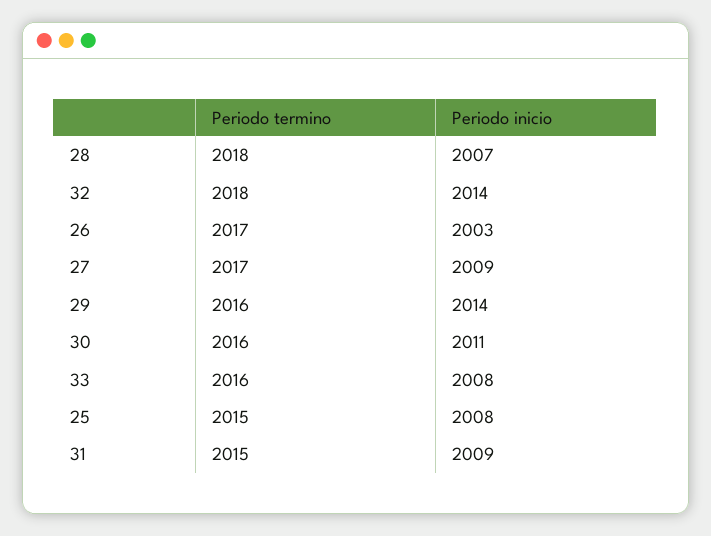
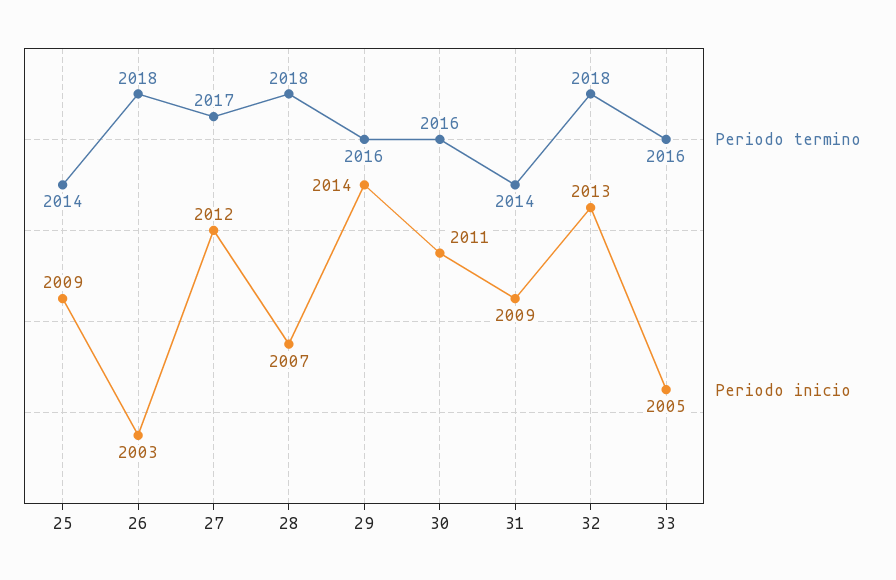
Periodo inicio, 32: 2014 -> 2013
Periodo termino, 26: 2017 -> 2018
Periodo inicio, 27: 2009 -> 2012
Periodo inicio, 33: 2008 -> 2005
Periodo termino, 25: 2015 -> 2014
Periodo inicio, 25: 2008 -> 2009
Periodo termino, 31: 2015 -> 2014

